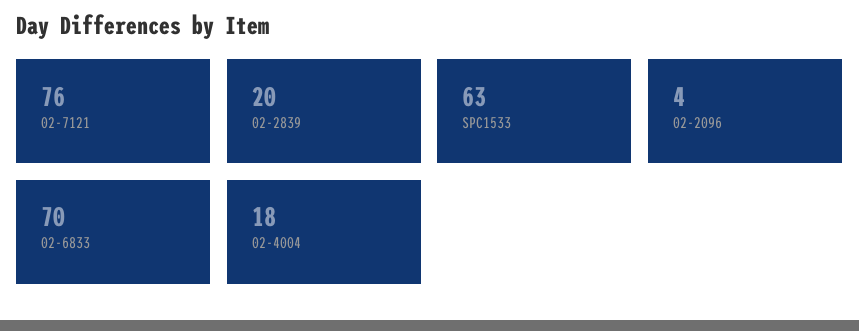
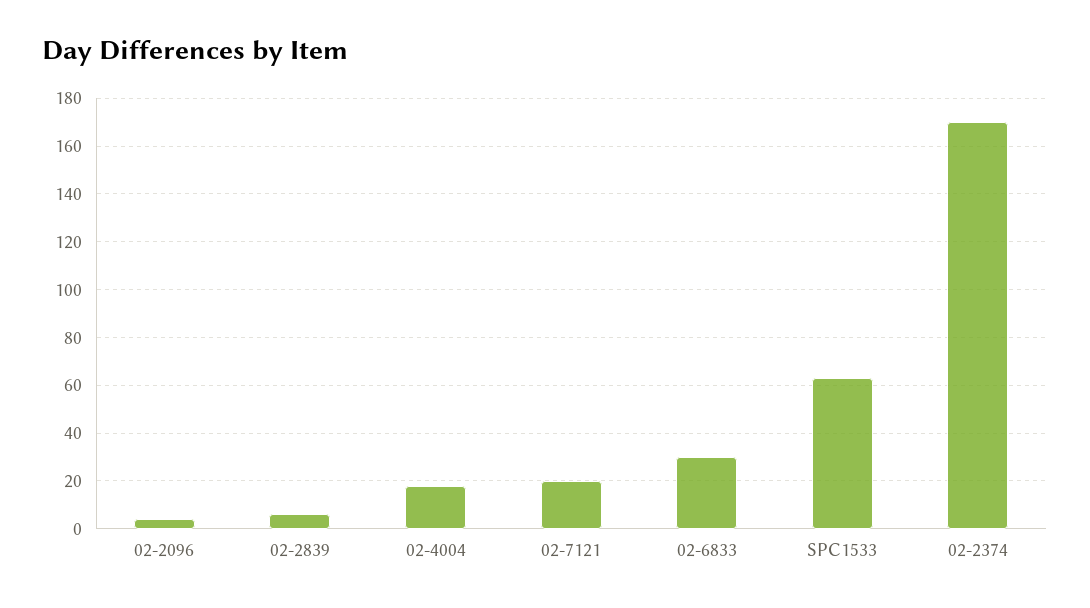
02-7121: 76 -> 20
02-2839: 20 -> 5
02-6833: 70 -> 30
02-2374: none -> 170

